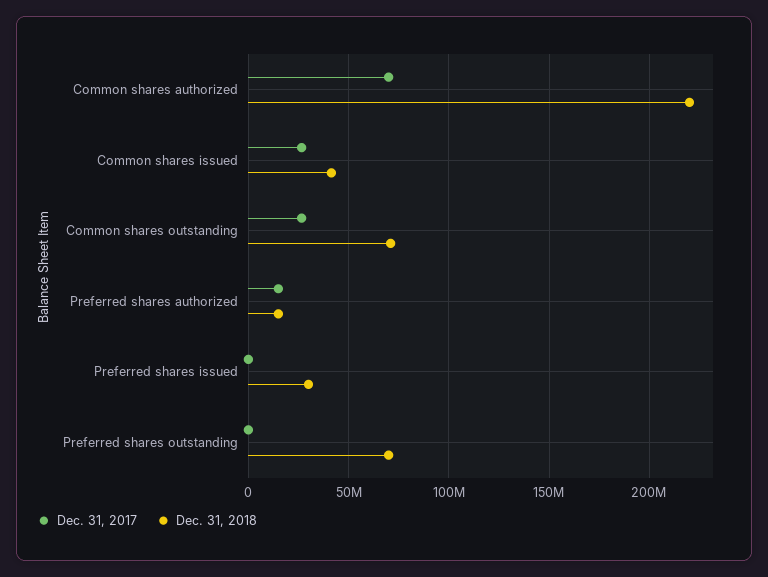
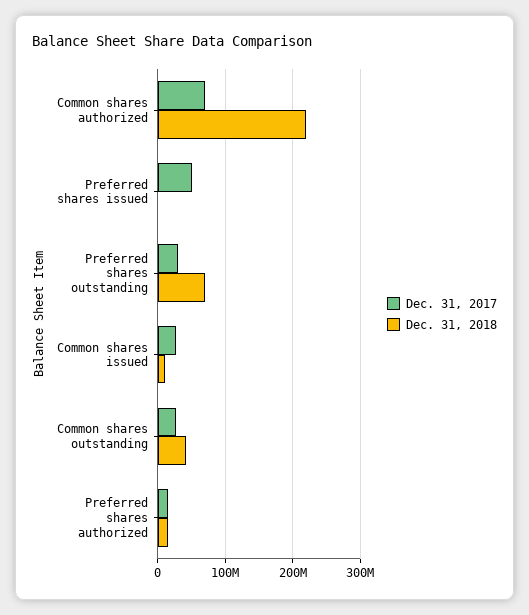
Dec. 31, 2018, Common shares issued: 40000000 -> 10000000
Dec. 31, 2018, Common shares outstanding: 70000000 -> 40000000
Dec. 31, 2017, Preferred shares issued: 0 -> 50000000
Dec. 31, 2018, Preferred shares issued: 30000000 -> 0
Dec. 31, 2017, Preferred shares outstanding: 0 -> 30000000

